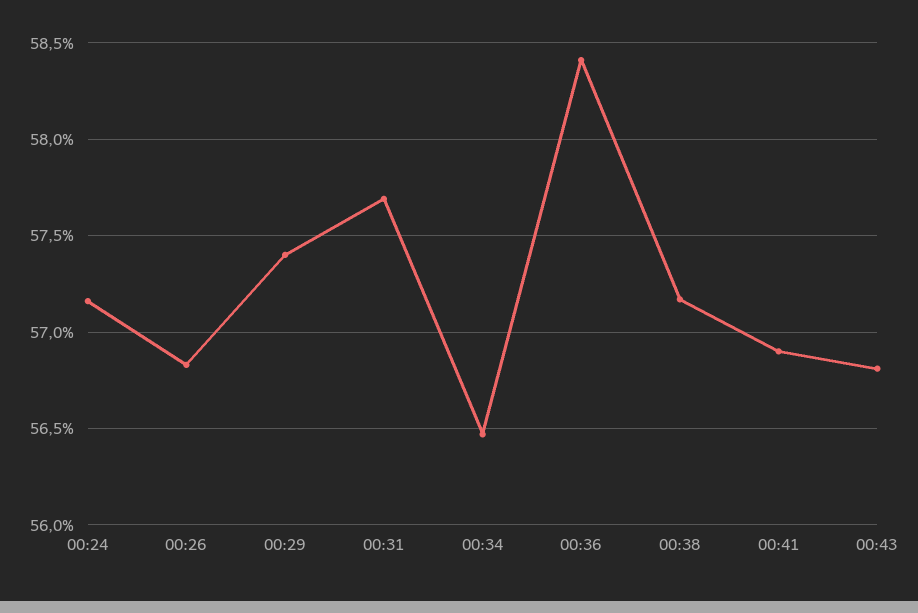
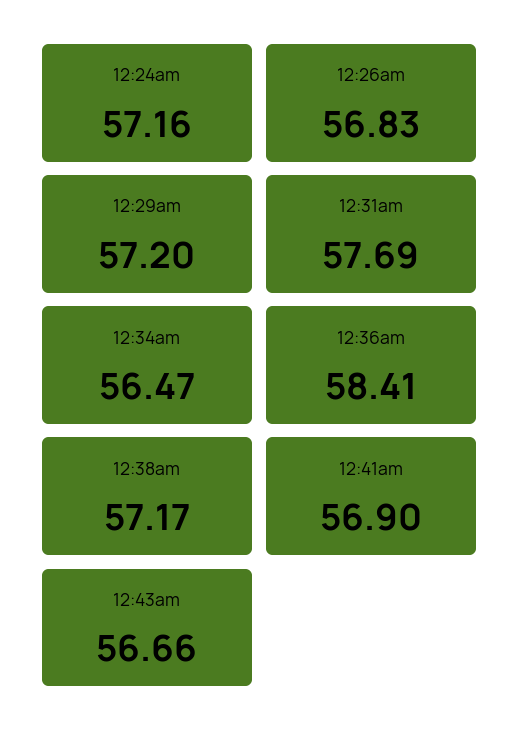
00:29: 57.4 -> 57.2
00:43: 56.8 -> 56.66

